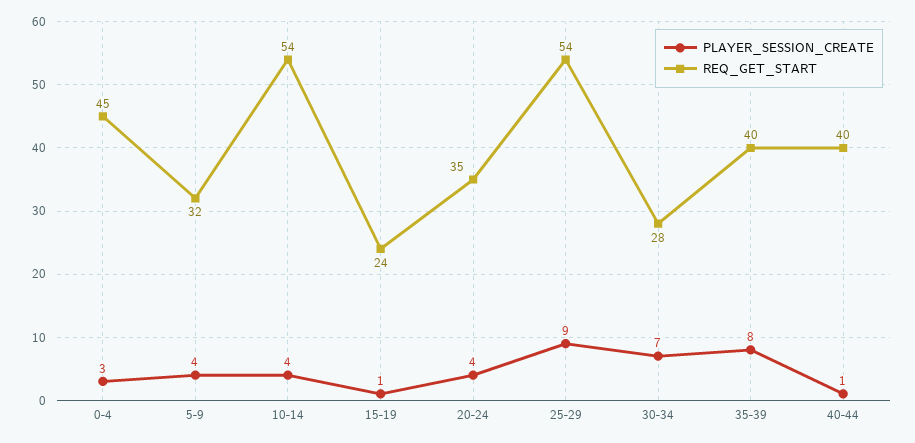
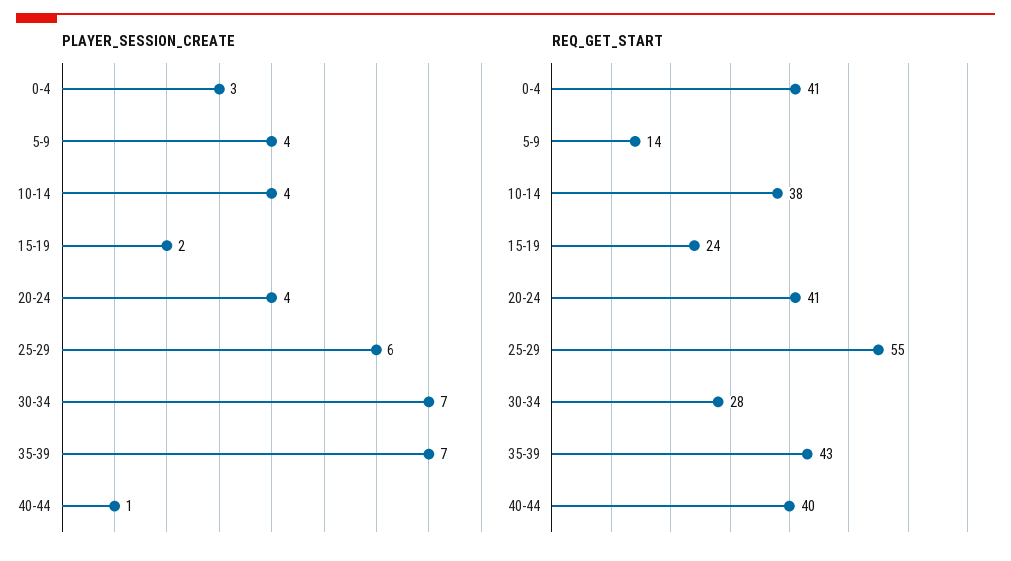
REQ_GET_START, 0-4: 45 -> 41
REQ_GET_START, 5-9: 32 -> 14
REQ_GET_START, 10-14: 54 -> 38
PLAYER_SESSION_CREATE, 15-19: 1 -> 2
REQ_GET_START, 20-24: 35 -> 41
PLAYER_SESSION_CREATE, 25-29: 9 -> 6
REQ_GET_START, 25-29: 54 -> 55
PLAYER_SESSION_CREATE, 35-39: 8 -> 7
REQ_GET_START, 35-39: 40 -> 43

